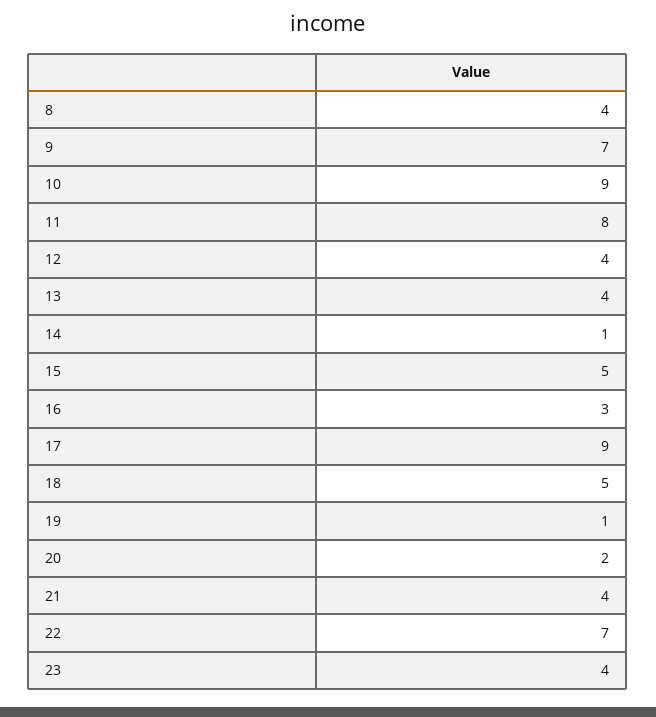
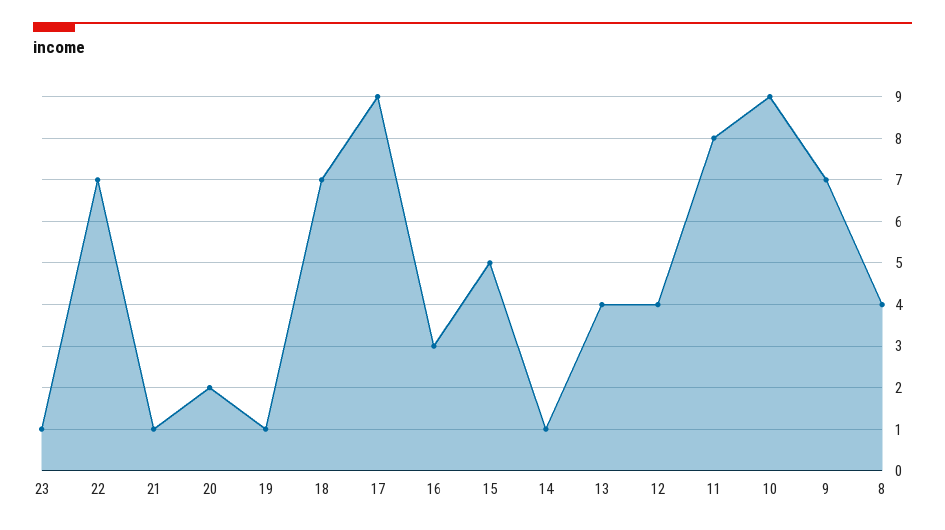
18: 5 -> 7
21: 4 -> 1
23: 4 -> 1

